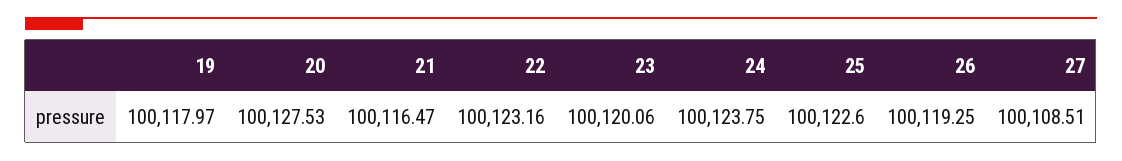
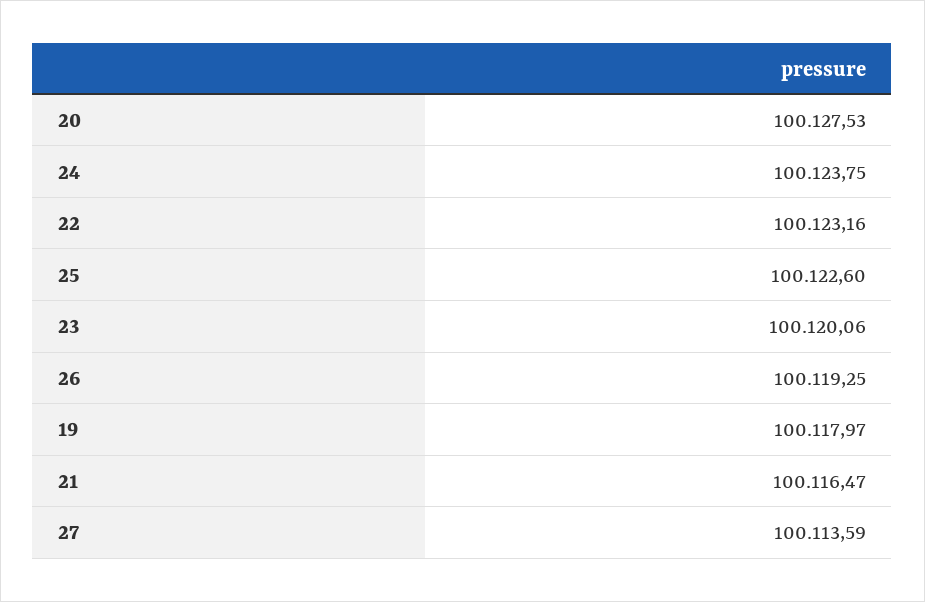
27: 100108.51 -> 100113.59

